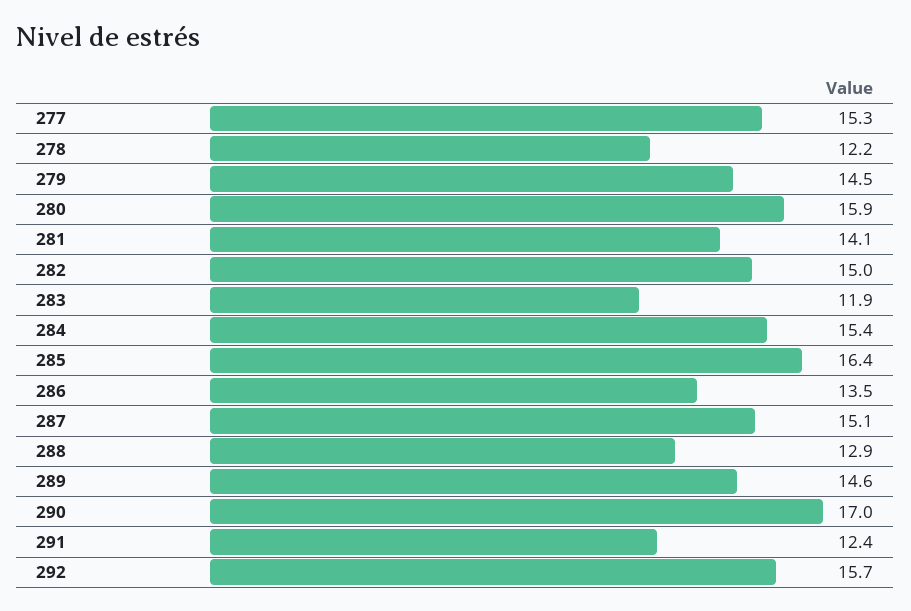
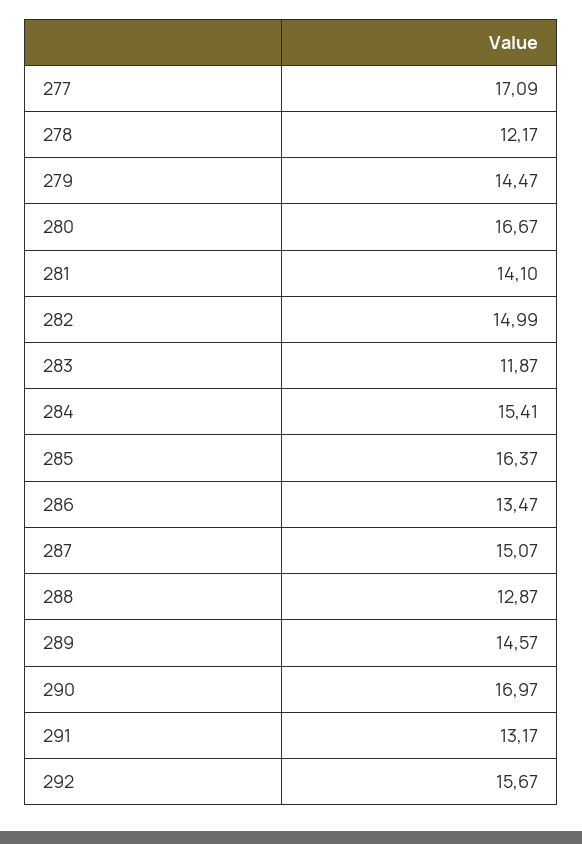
277: 15.3 -> 17.09
280: 15.9 -> 16.67
291: 12.4 -> 13.17

